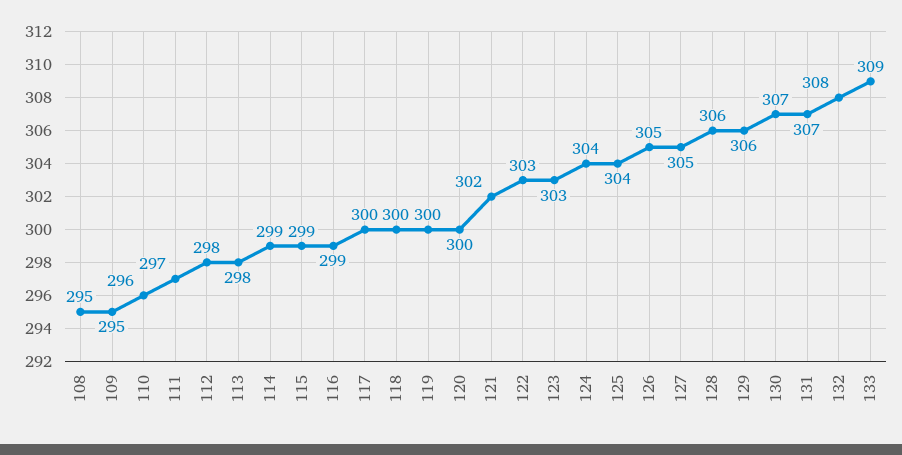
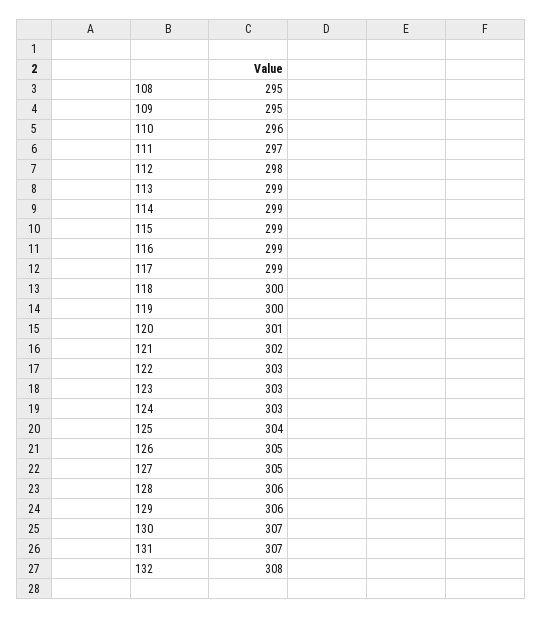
113: 298 -> 299
117: 300 -> 299
120: 300 -> 301
124: 304 -> 303
133: 309 -> none

